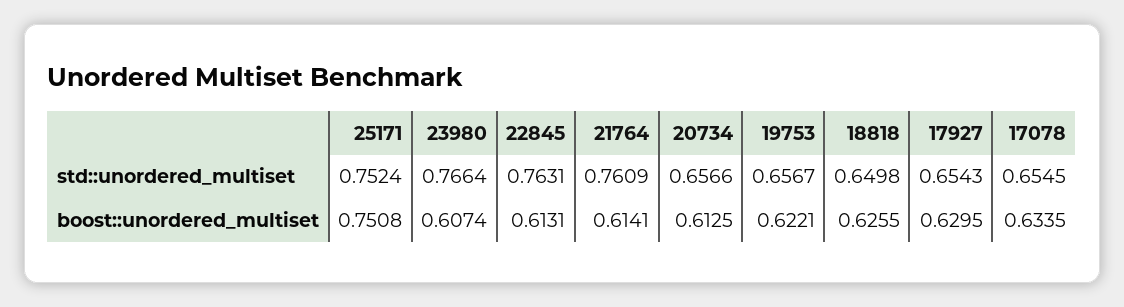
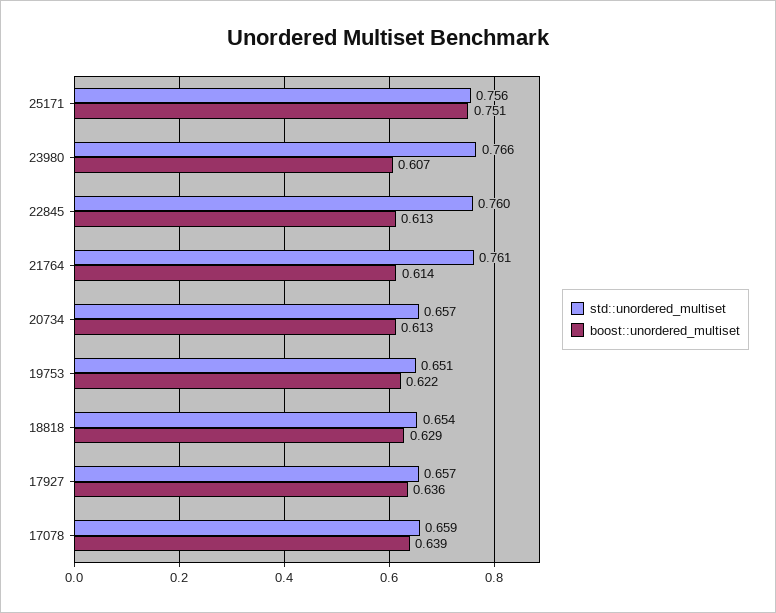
std::unordered_multiset, 25171: 0.7524 -> 0.756
std::unordered_multiset, 22845: 0.7631 -> 0.76
std::unordered_multiset, 19753: 0.6567 -> 0.651
std::unordered_multiset, 18818: 0.6498 -> 0.654
std::unordered_multiset, 17927: 0.6543 -> 0.657
std::unordered_multiset, 17078: 0.6545 -> 0.659
boost::unordered_multiset, 18818: 0.6255 -> 0.629
boost::unordered_multiset, 17927: 0.6295 -> 0.636
boost::unordered_multiset, 17078: 0.6335 -> 0.639

